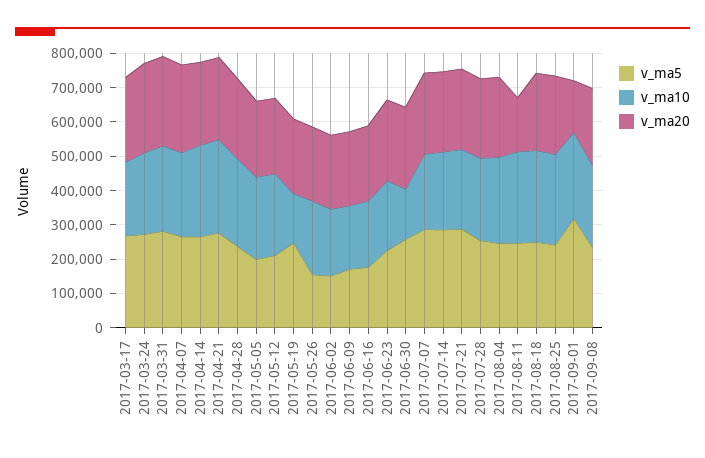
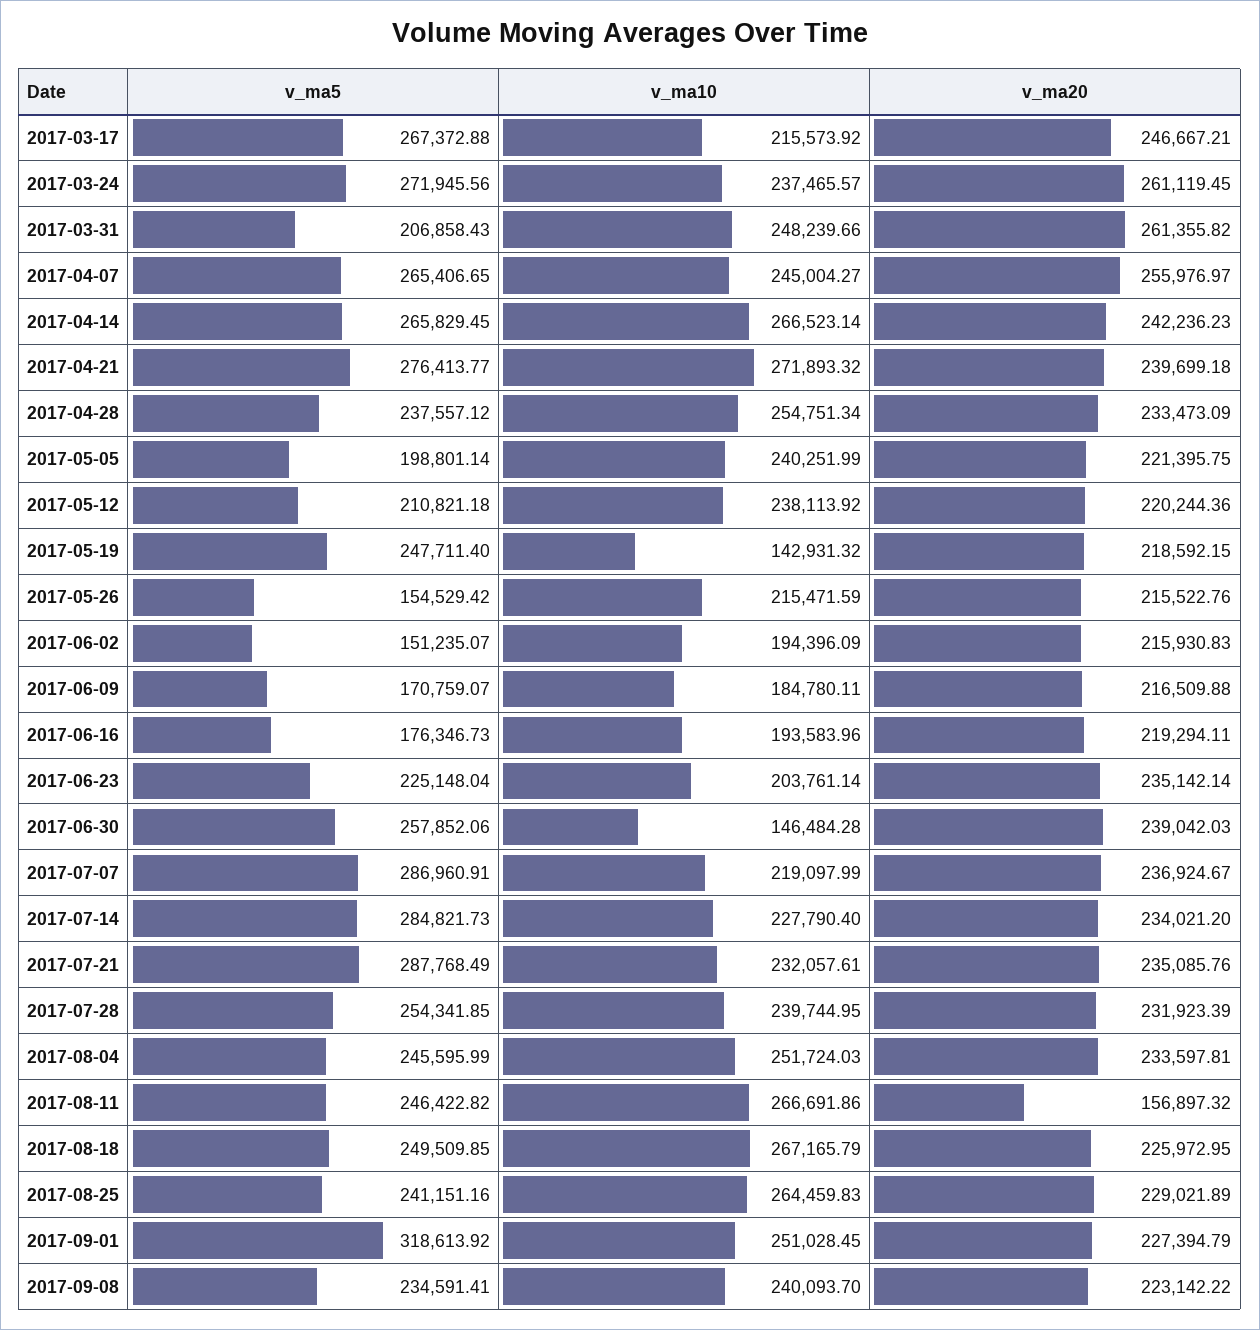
v_ma5, 2017-03-31: 275000 -> 206858.43
v_ma20, 2017-09-01: 150000 -> 227394.79

